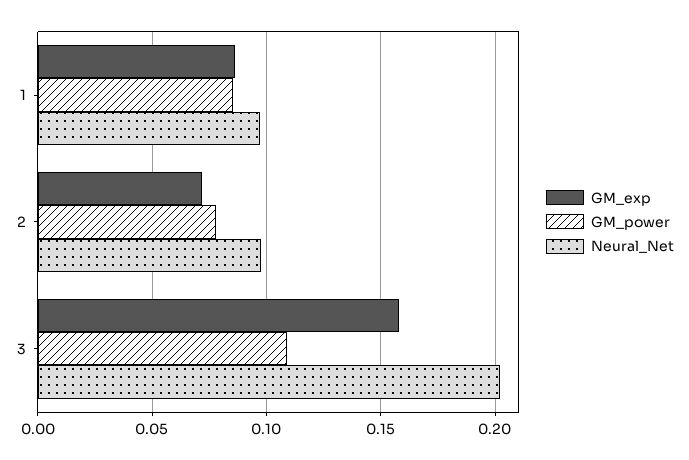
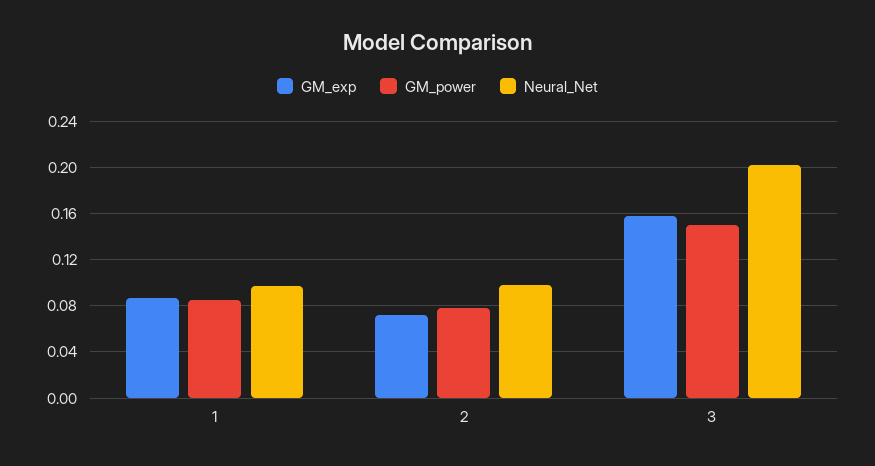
GM_power, 3: 0.11 -> 0.15

